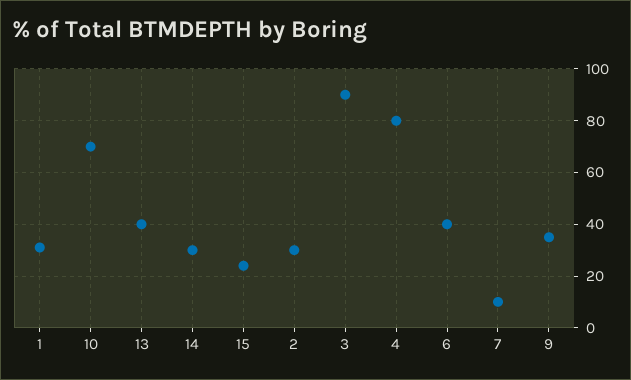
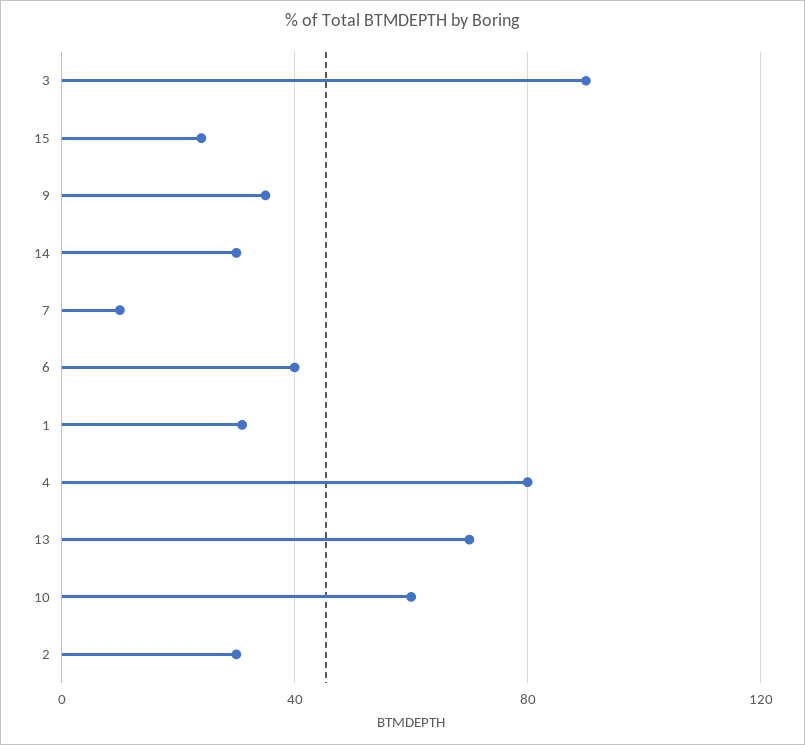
10: 70 -> 60
13: 40 -> 70

